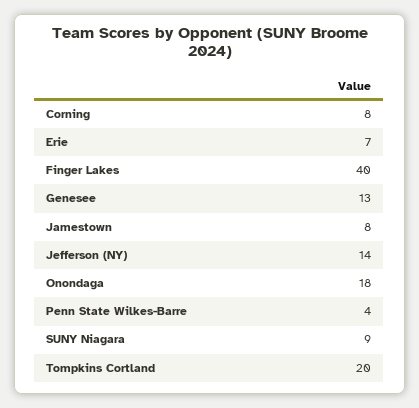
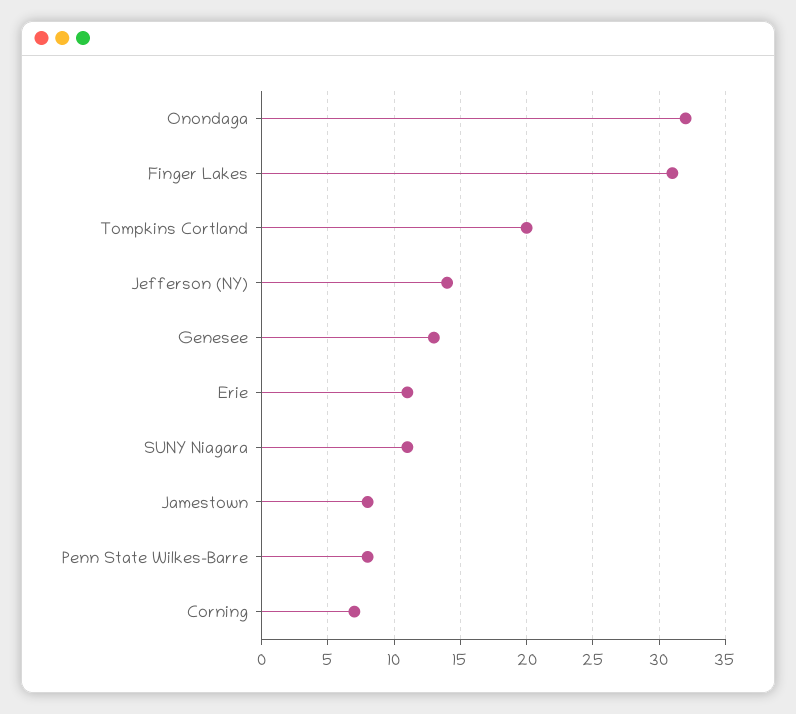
Corning: 8 -> 7
Erie: 7 -> 11
Finger Lakes: 40 -> 31
Onondaga: 18 -> 32
Penn State Wilkes-Barre: 4 -> 8
SUNY Niagara: 9 -> 11

